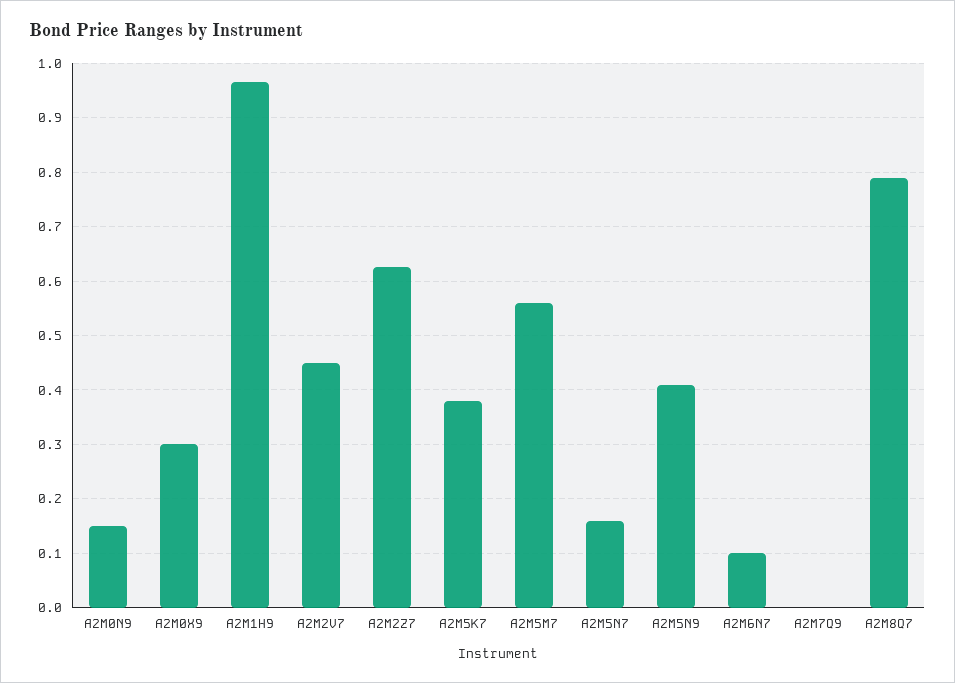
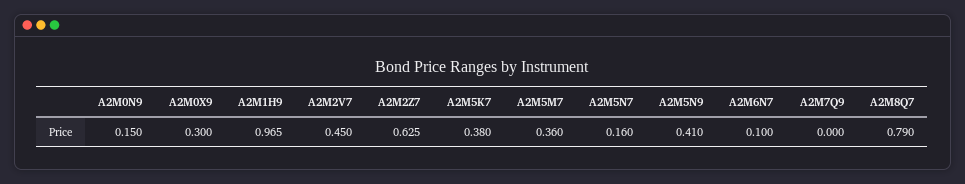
A2M5M7: 0.56 -> 0.36

